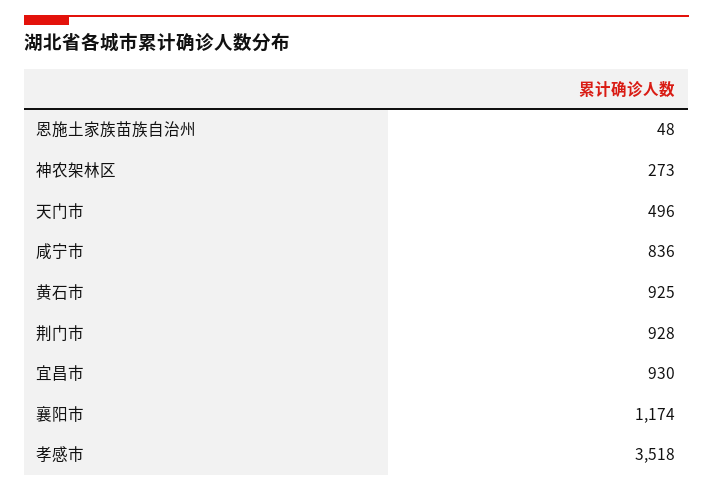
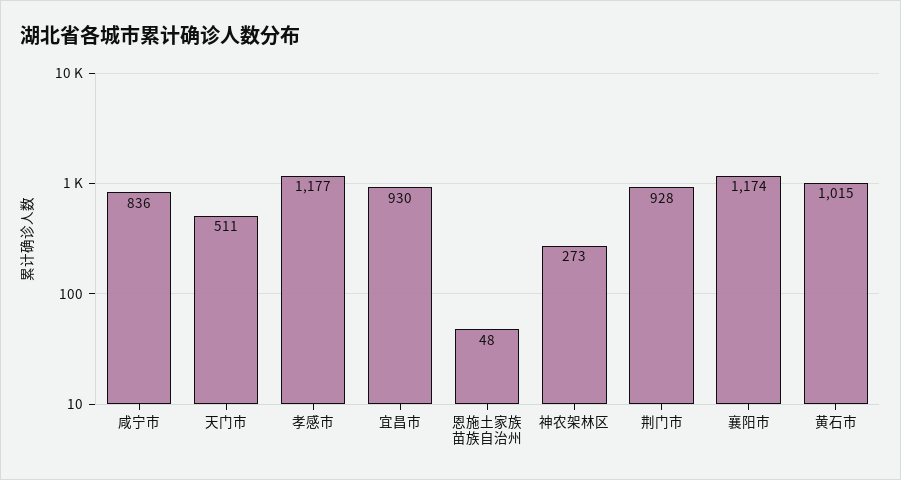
天门市: 496 -> 511
黄石市: 925 -> 1015
孝感市: 3518 -> 1177

